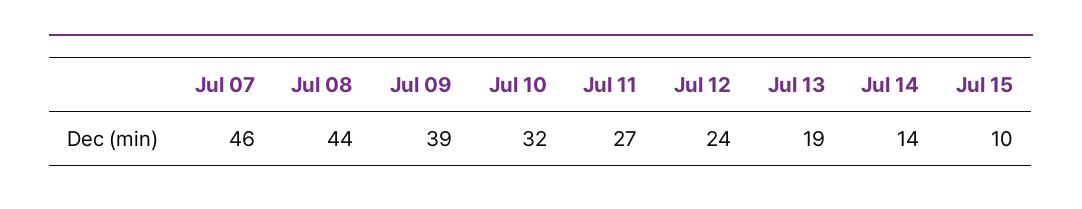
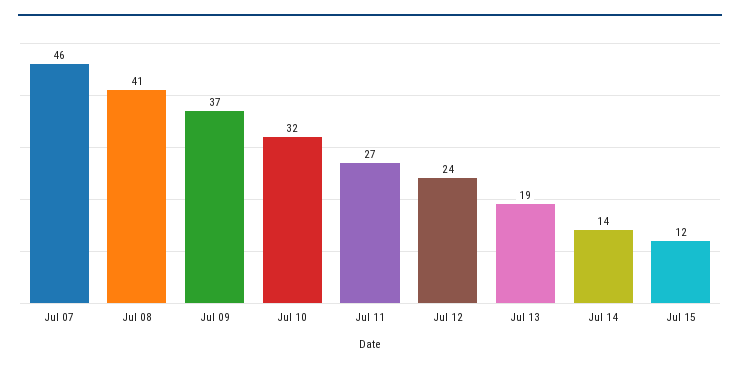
Jul 08: 44 -> 41
Jul 09: 39 -> 37
Jul 15: 10 -> 12

